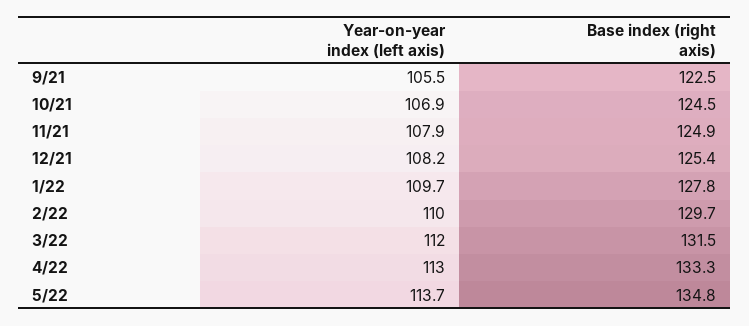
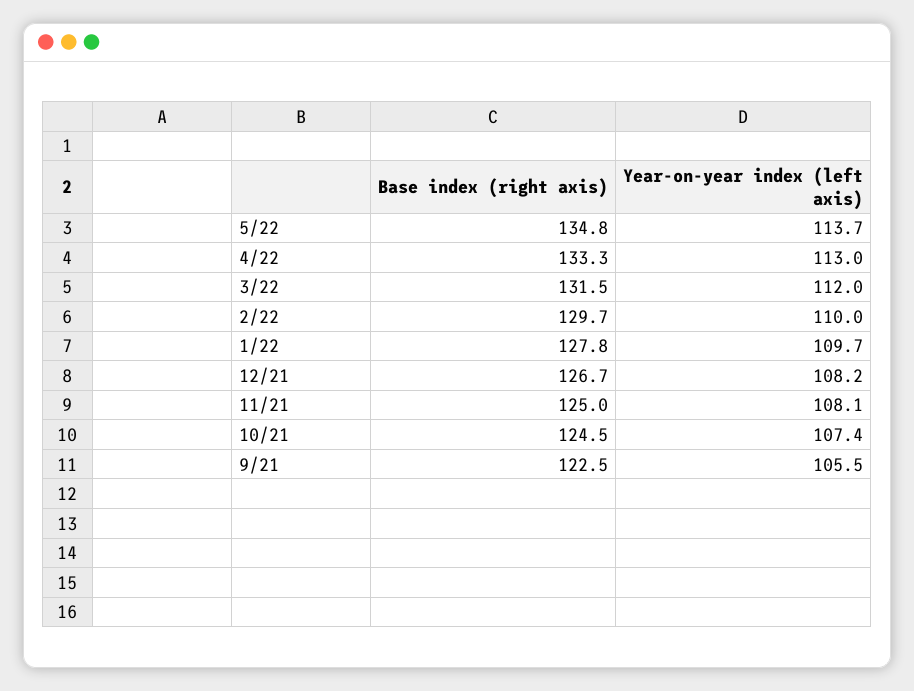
Year-on-year index (left axis), 10/21: 106.9 -> 107.4
Year-on-year index (left axis), 11/21: 107.9 -> 108.1
Base index (right axis), 11/21: 124.9 -> 125
Base index (right axis), 12/21: 125.4 -> 126.7

